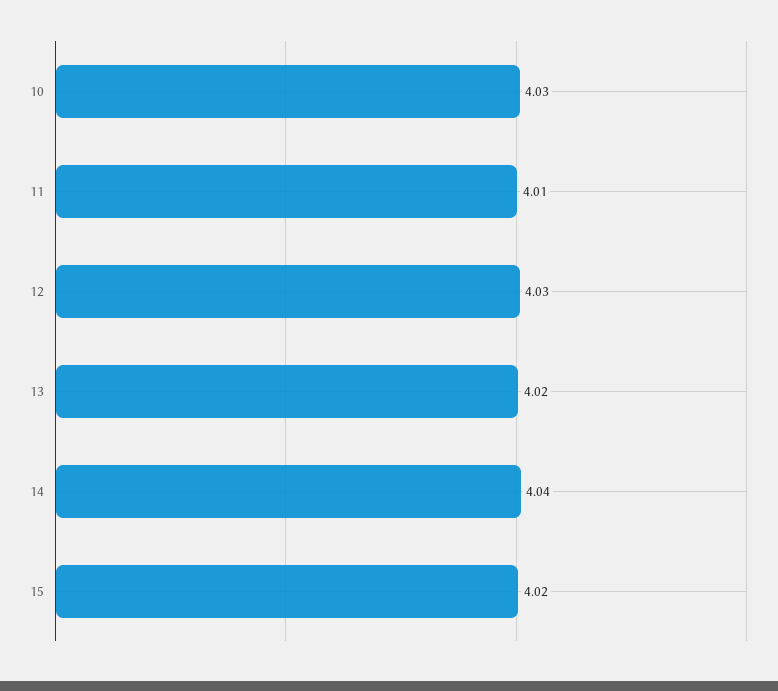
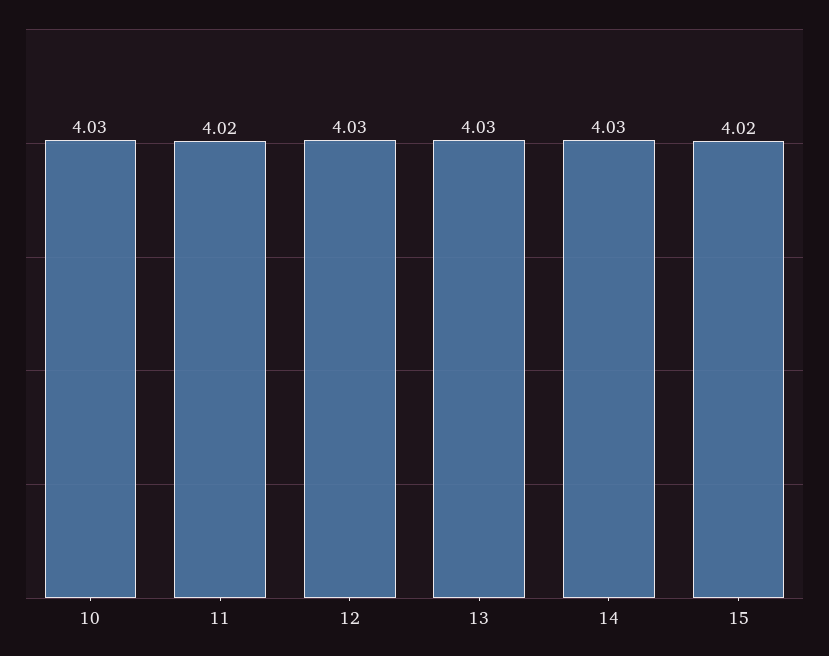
11: 4.01 -> 4.02
13: 4.02 -> 4.03
14: 4.04 -> 4.03

